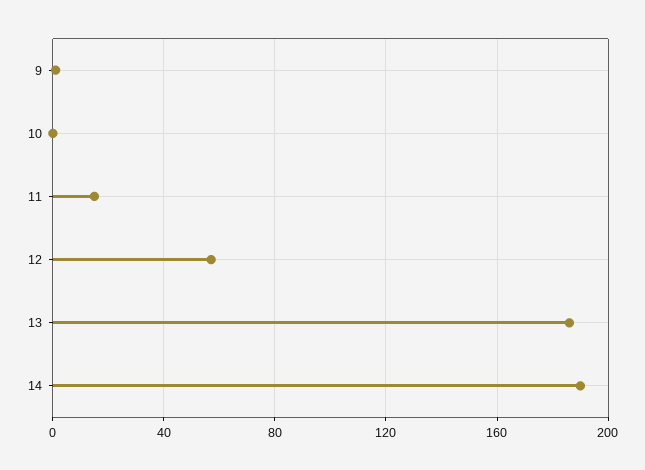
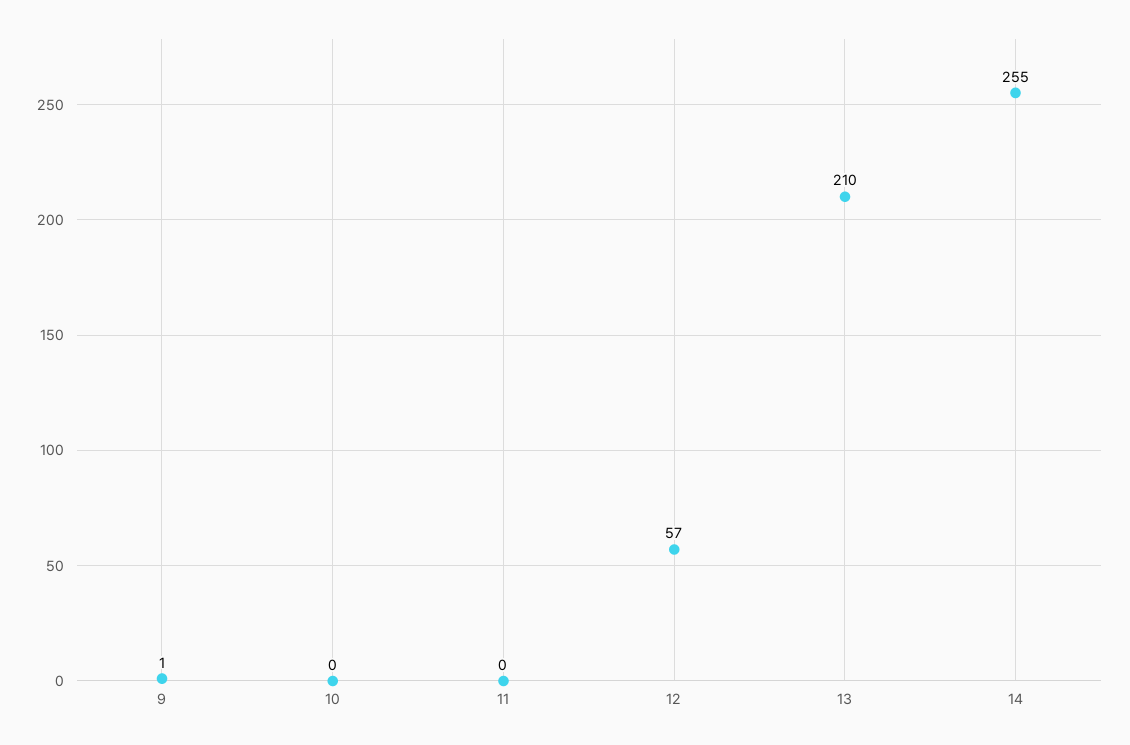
11: 15 -> 0
13: 185 -> 210
14: 190 -> 255

